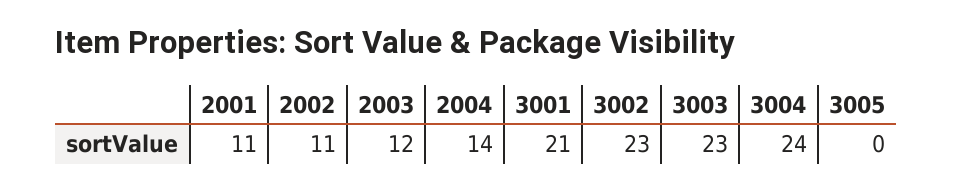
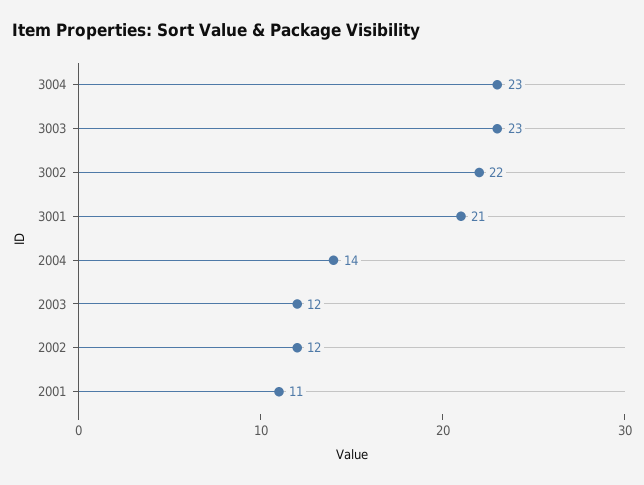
2002: 11 -> 12
3002: 23 -> 22
3004: 24 -> 23
3005: 0 -> none

